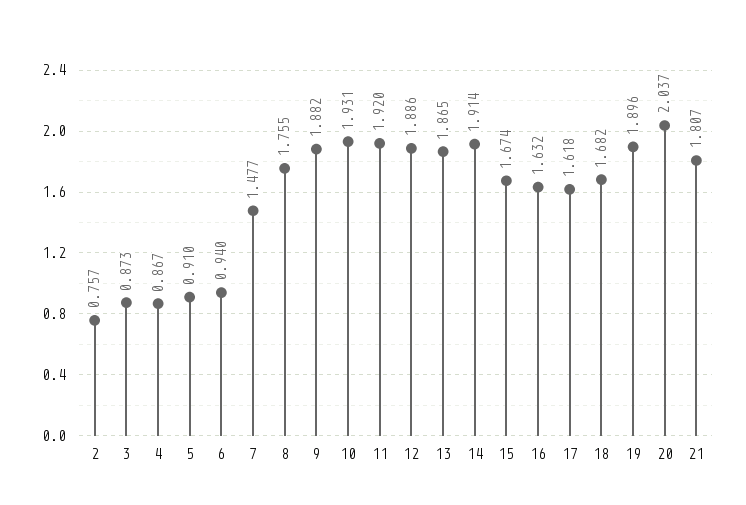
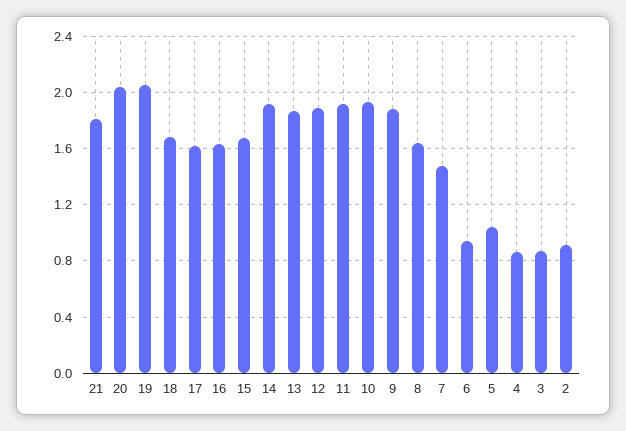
2: 0.757 -> 0.9
5: 0.91 -> 1.05
8: 1.755 -> 1.65
19: 1.896 -> 2.05

